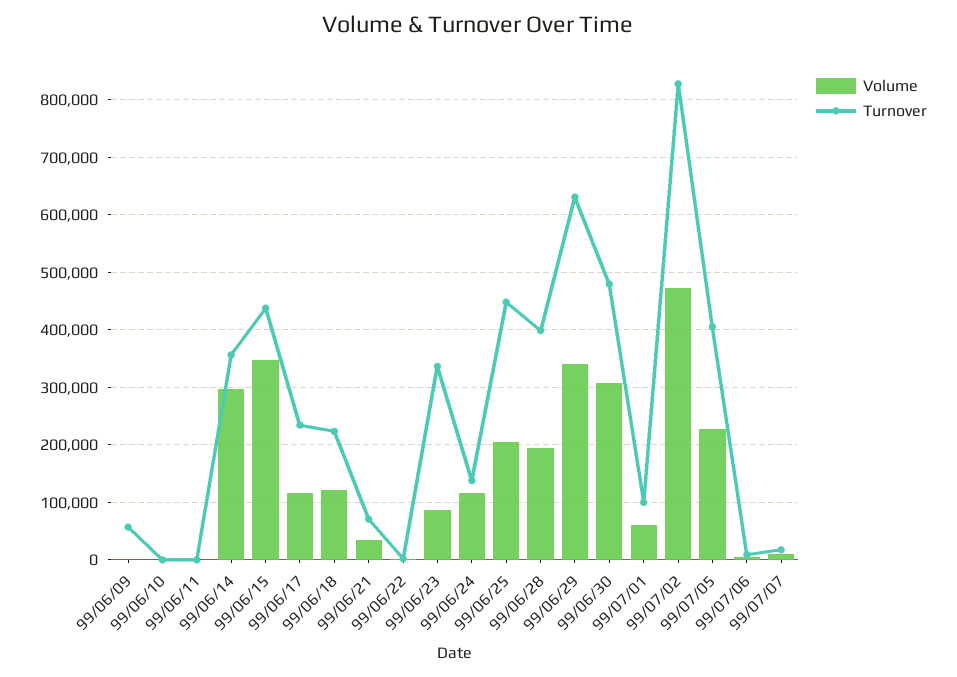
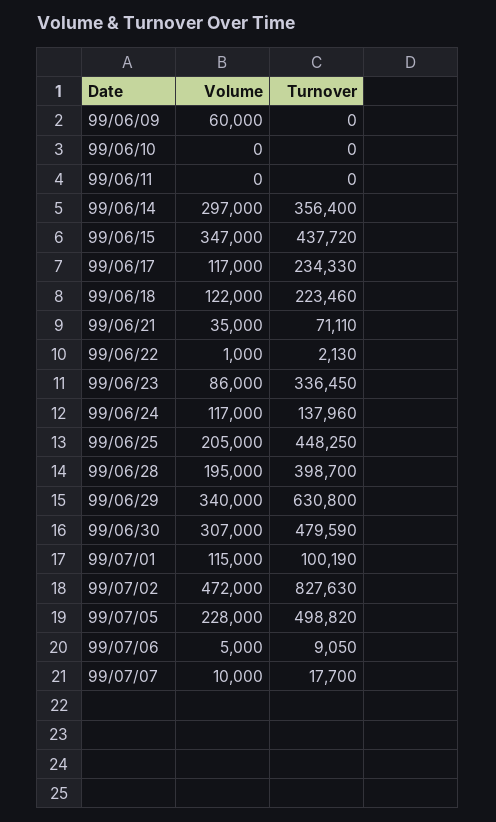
Volume, 99/06/09: 0 -> 60000
Turnover, 99/06/09: 60000 -> 0
Volume, 99/07/01: 60000 -> 115000
Turnover, 99/07/05: 400000 -> 498820

